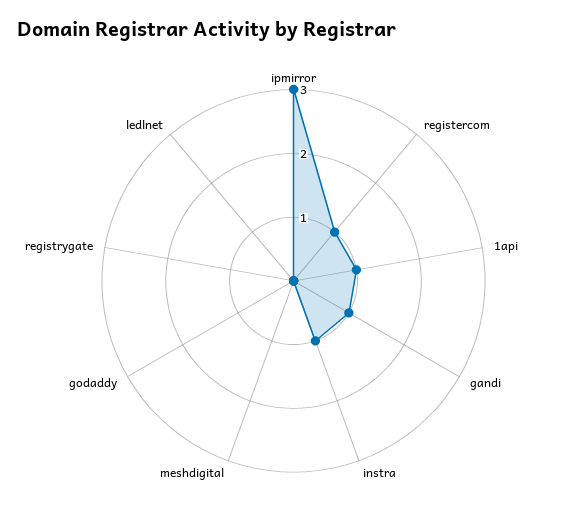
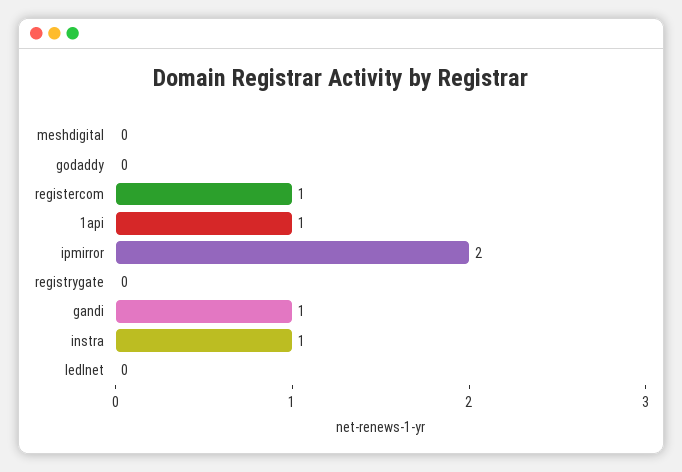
ipmirror: 3 -> 2

